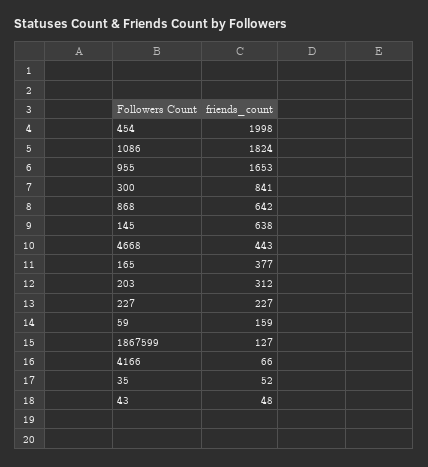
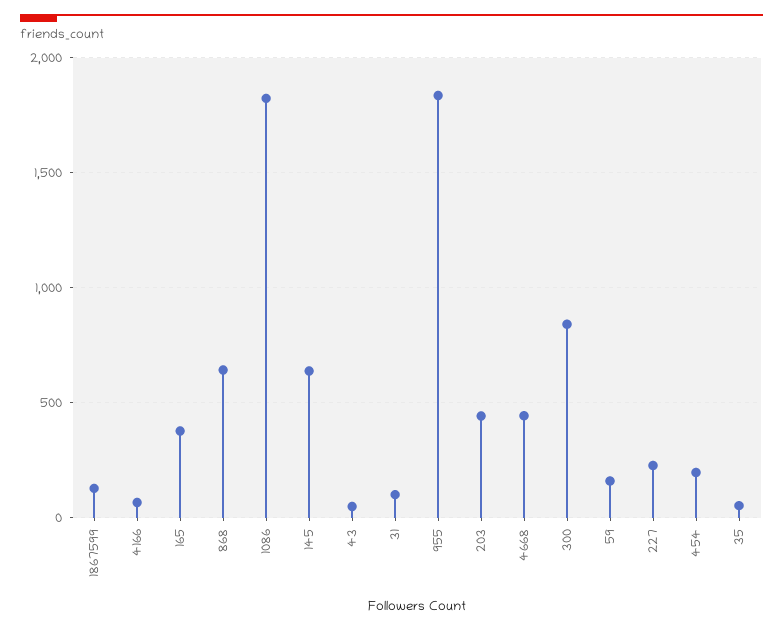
454: 1998 -> 200
955: 1653 -> 1850
203: 312 -> 450
31: none -> 100

